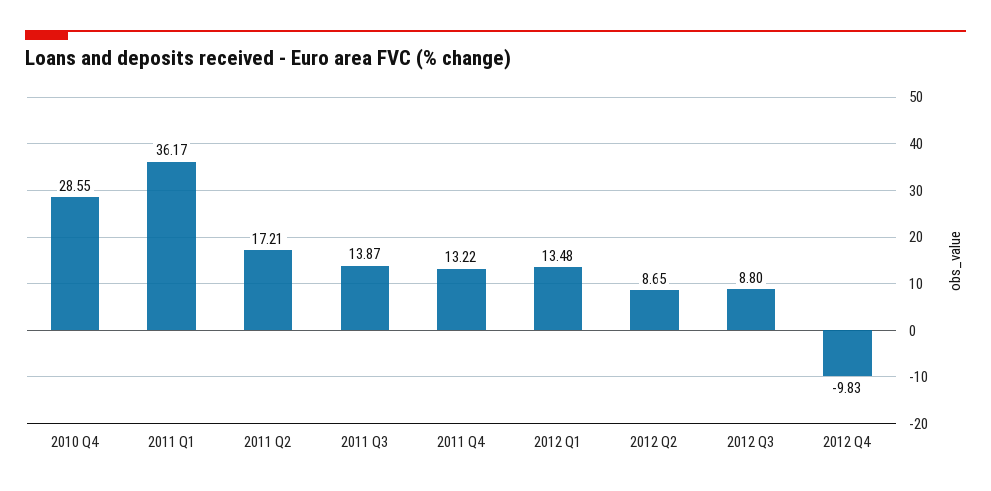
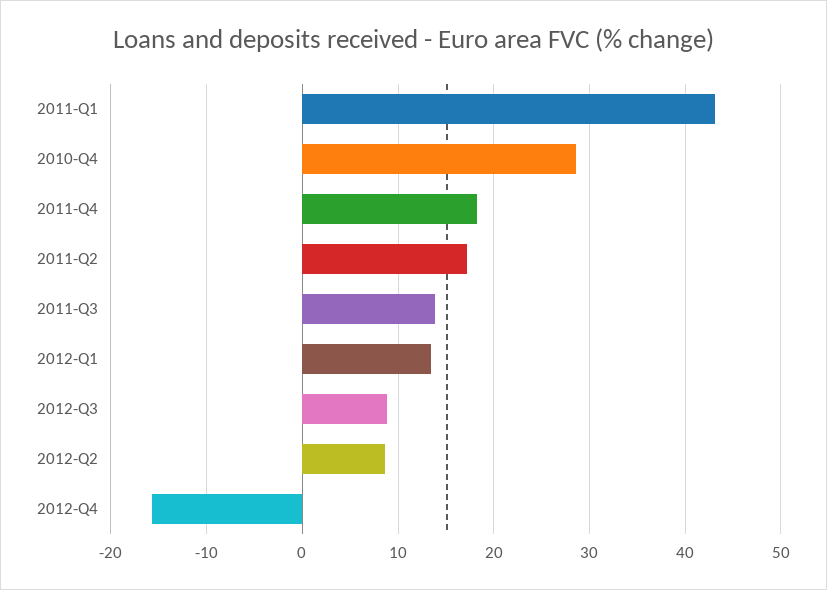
2011 Q1: 36.17 -> 43
2011 Q4: 13.22 -> 18
2012 Q4: -9.83 -> -16

